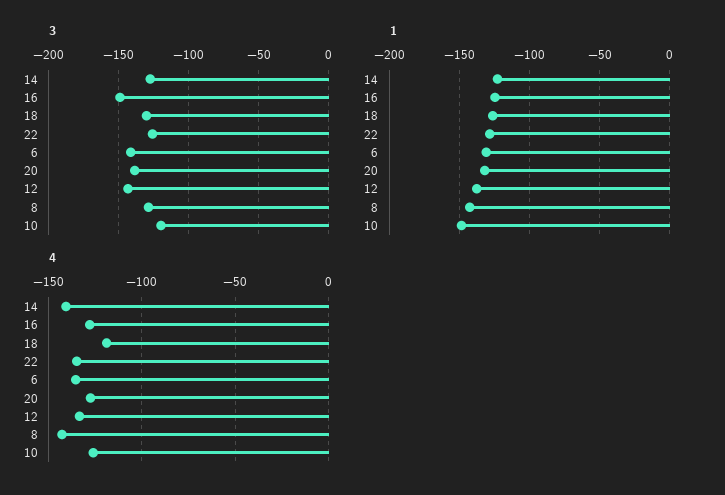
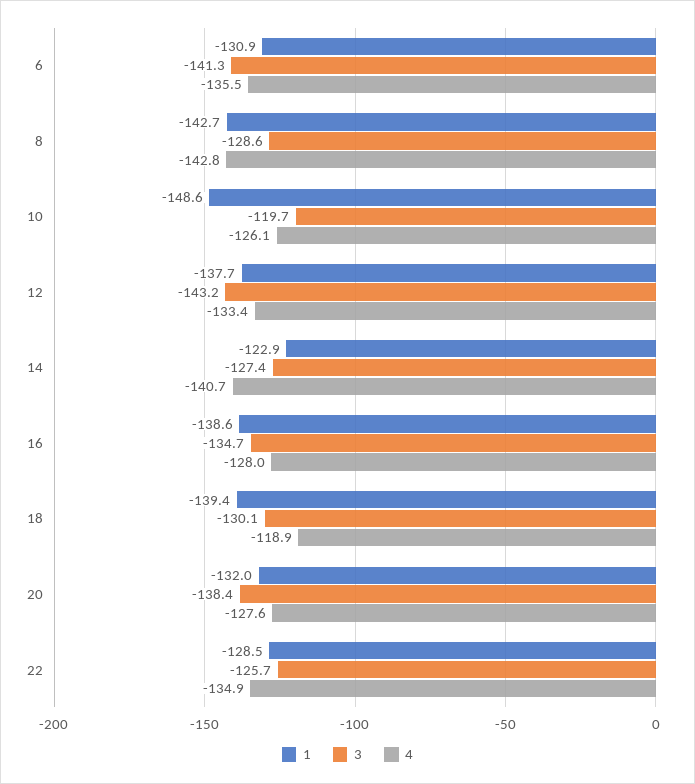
3, 16: -150 -> -134.7
1, 16: -125 -> -138.6
1, 18: -125 -> -139.4

